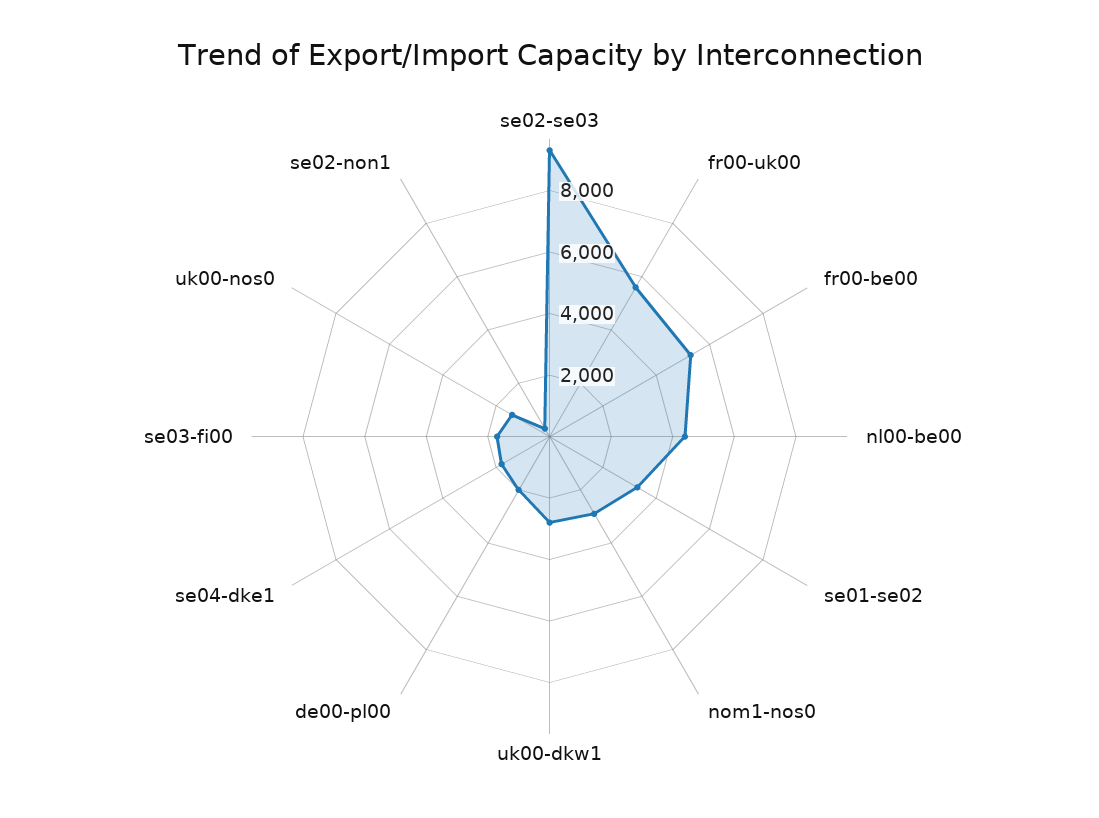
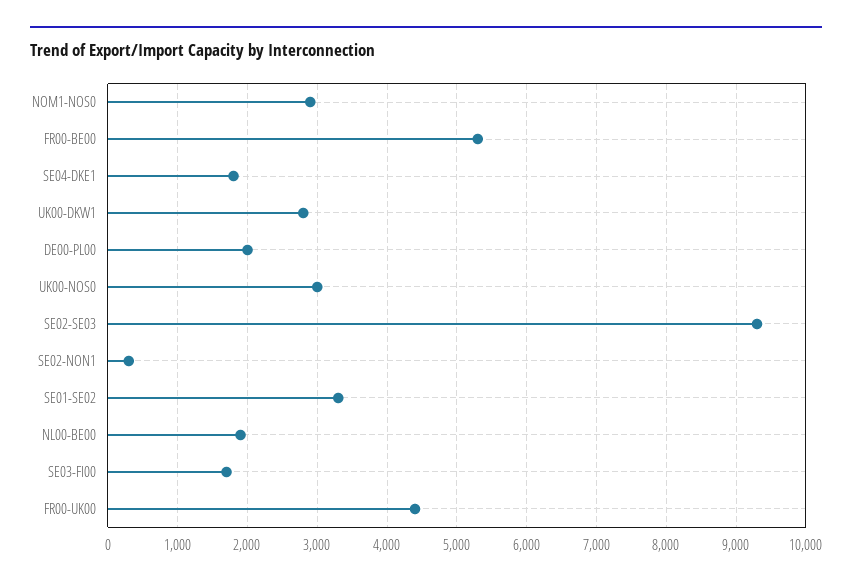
fr00-uk00: 5500 -> 4400
nl00-be00: 4500 -> 1900
uk00-nos0: 1500 -> 3000

